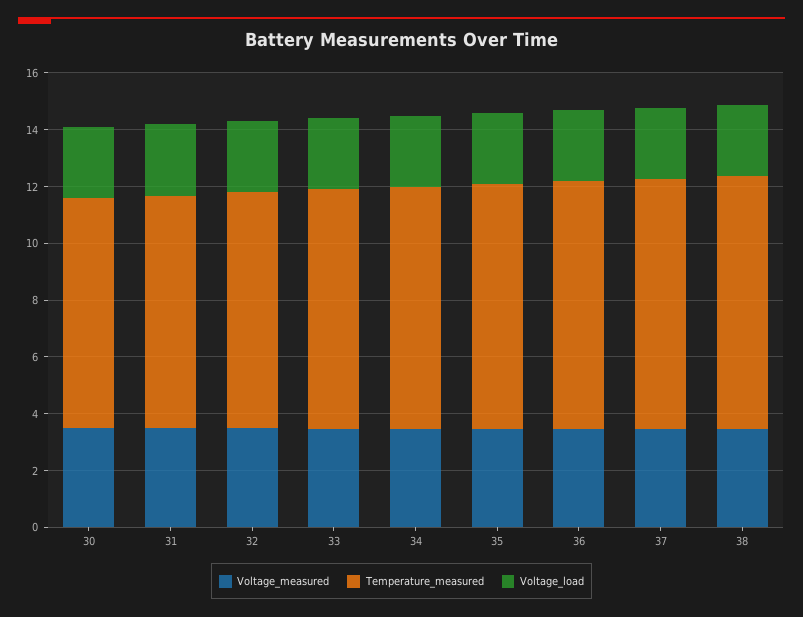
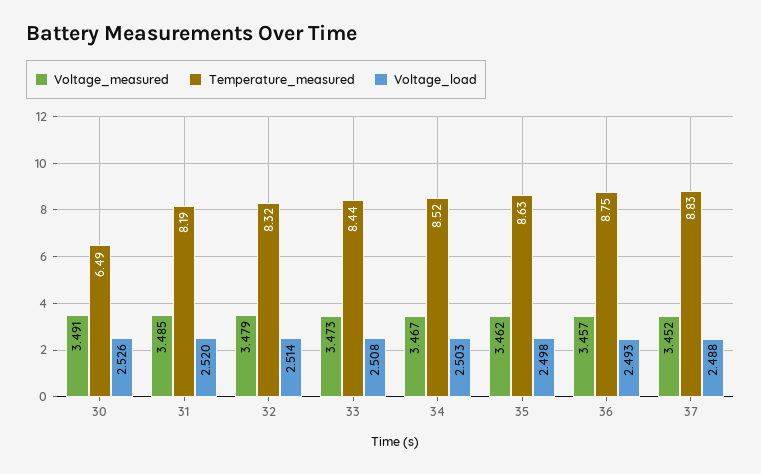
Temperature_measured, 30: 8 -> 6.49
Voltage_measured, 38: 3.5 -> none
Temperature_measured, 38: 9 -> none
Voltage_load, 38: 2.5 -> none

